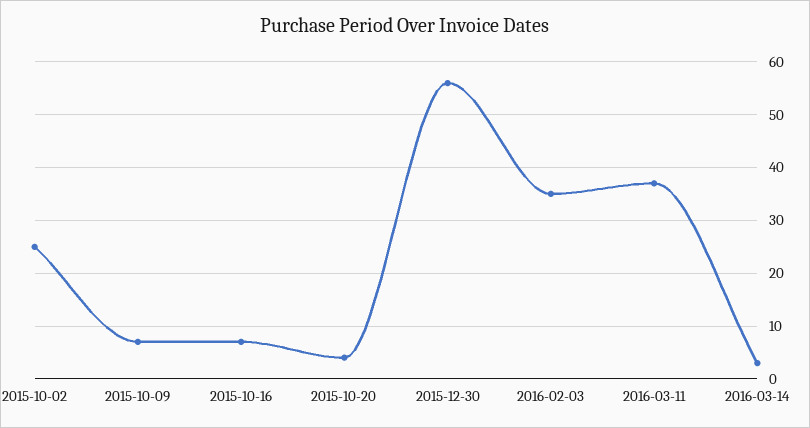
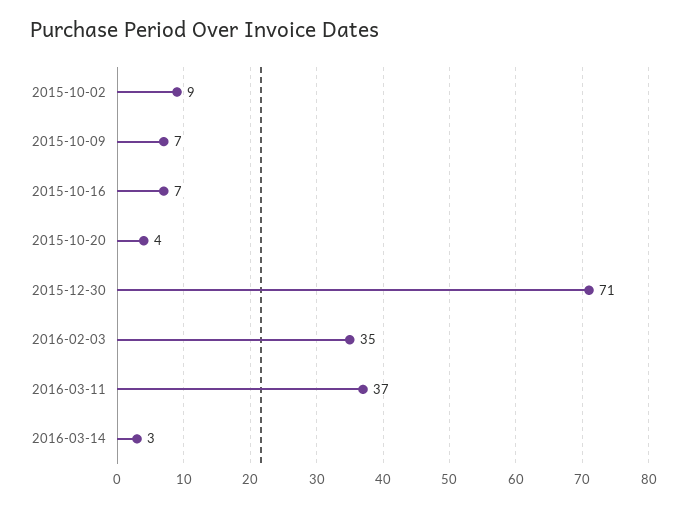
2015-10-02: 25 -> 9
2015-12-30: 55 -> 71

